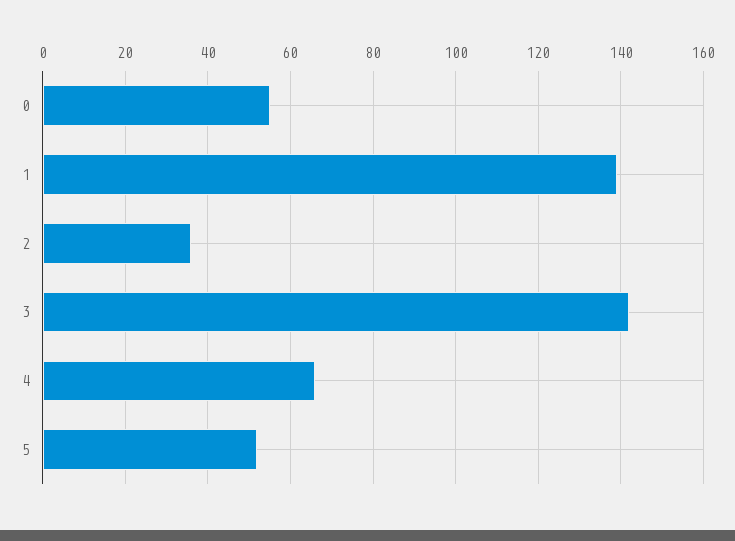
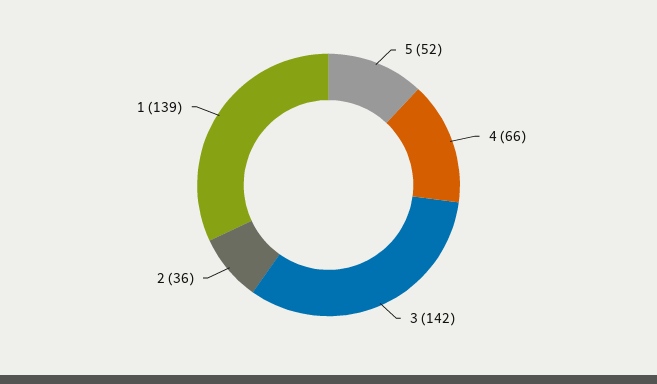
0: 55 -> none

